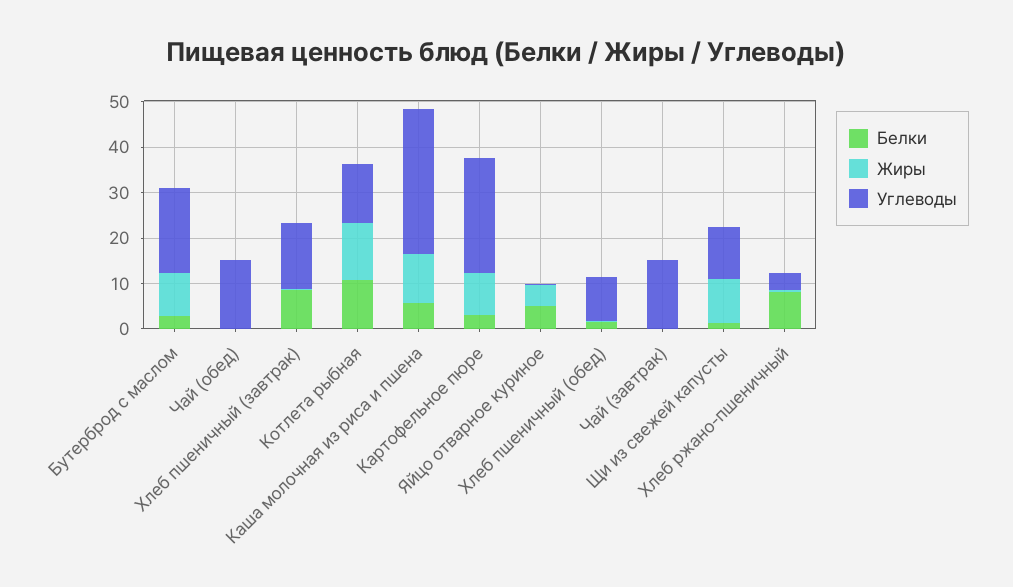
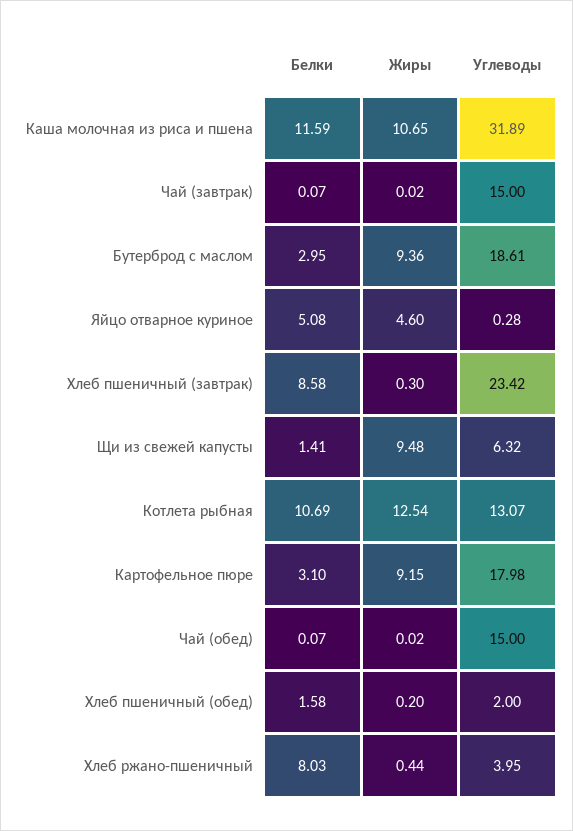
Углеводы, Хлеб пшеничный (завтрак): 14 -> 23.42
Белки, Каша молочная из риса и пшена: 6 -> 11.59
Углеводы, Картофельное пюре: 26 -> 17.98
Углеводы, Хлеб пшеничный (обед): 10 -> 2
Углеводы, Щи из свежей капусты: 12 -> 6.32

